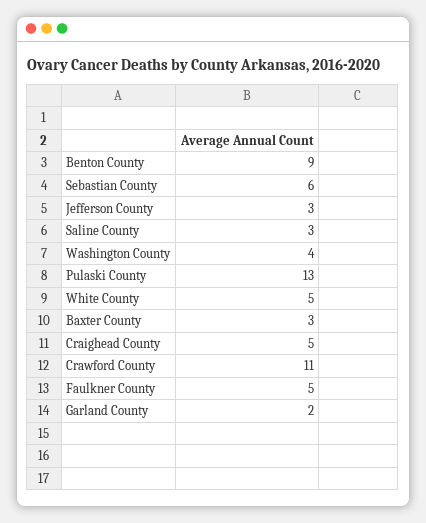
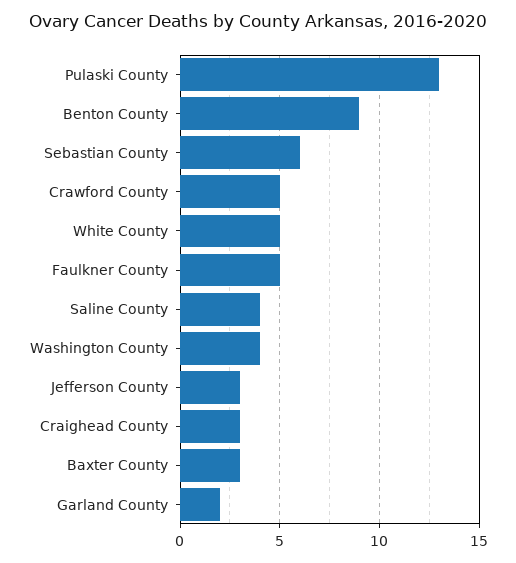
Saline County: 3 -> 4
Craighead County: 5 -> 3
Crawford County: 11 -> 5

